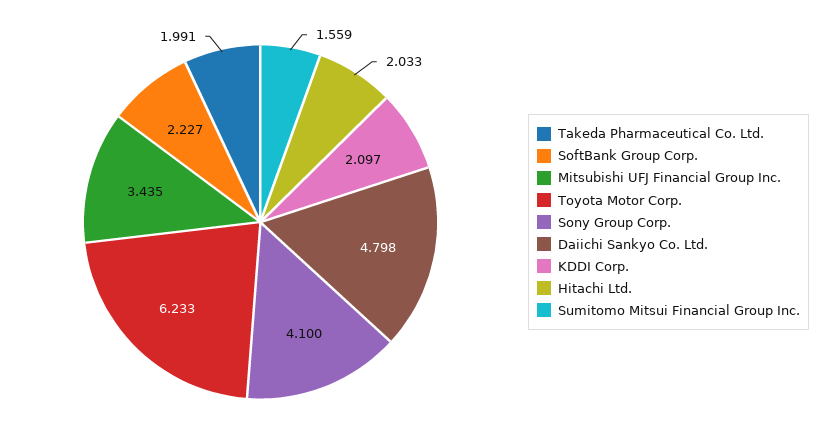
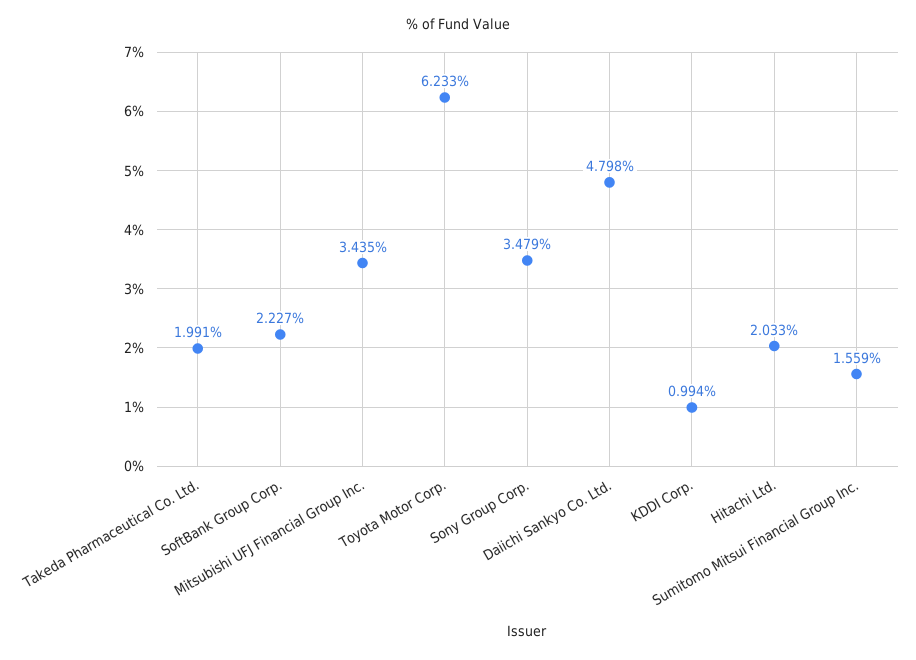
Sony Group Corp.: 4.1 -> 3.479
KDDI Corp.: 2.097 -> 0.994

